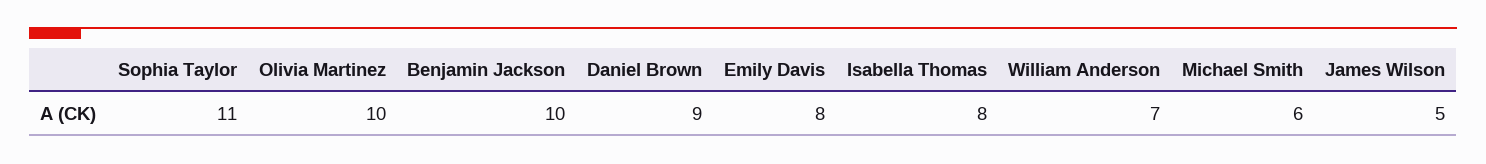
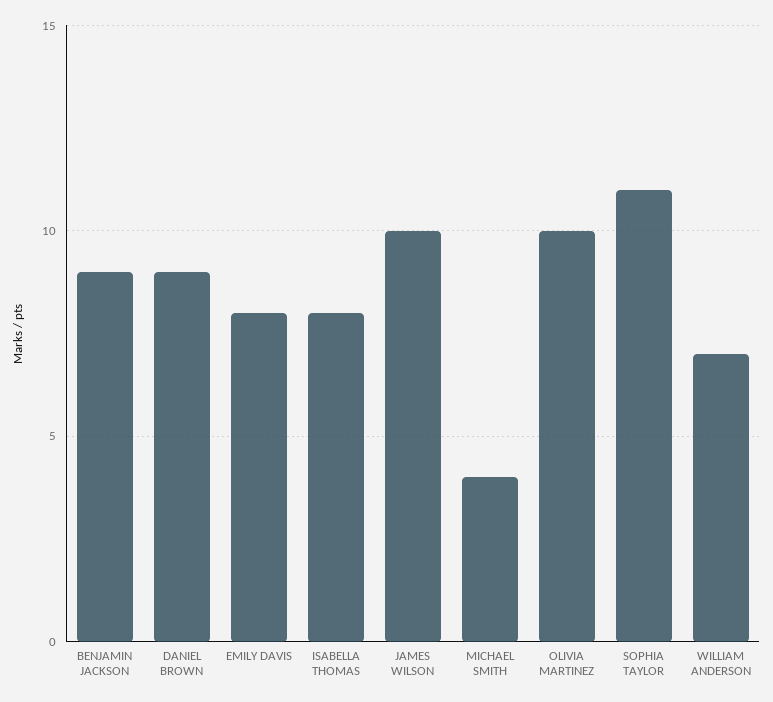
Benjamin Jackson: 10 -> 9
Michael Smith: 6 -> 4
James Wilson: 5 -> 10

